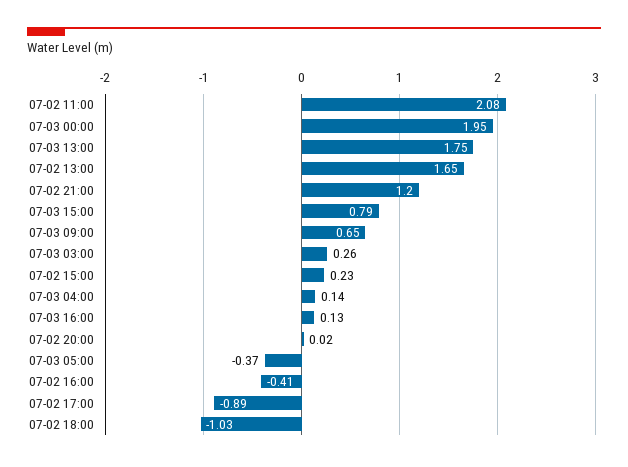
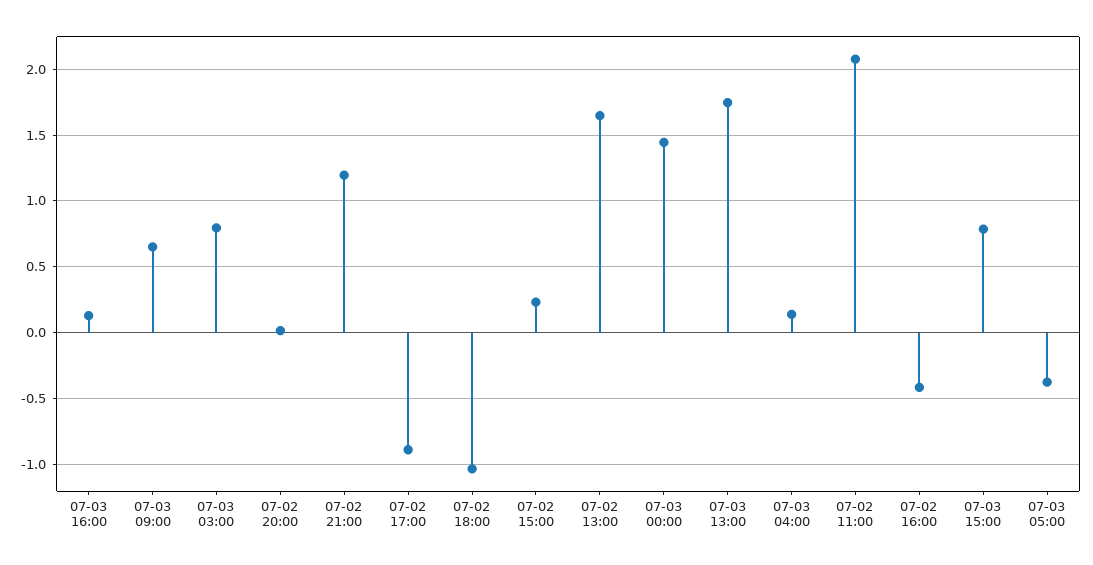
07-03 00:00: 1.95 -> 1.45
07-03 03:00: 0.26 -> 0.8

